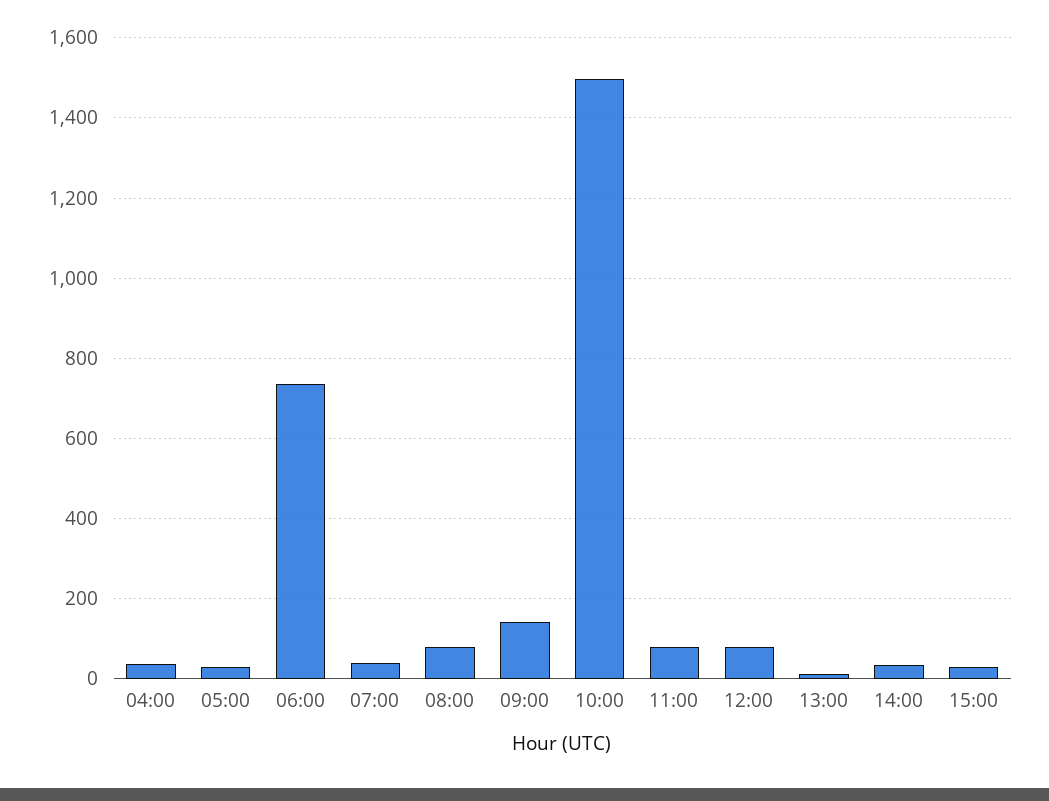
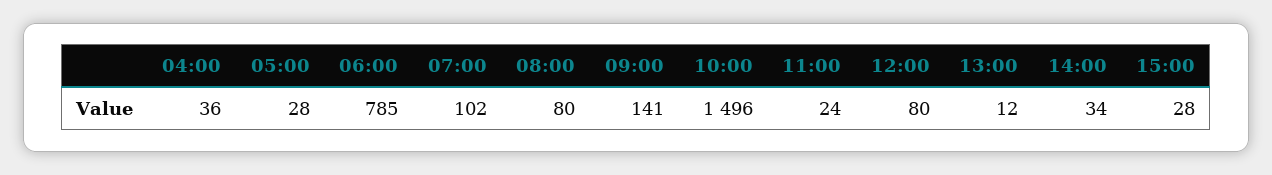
06:00: 740 -> 785
07:00: 40 -> 102
11:00: 80 -> 24

